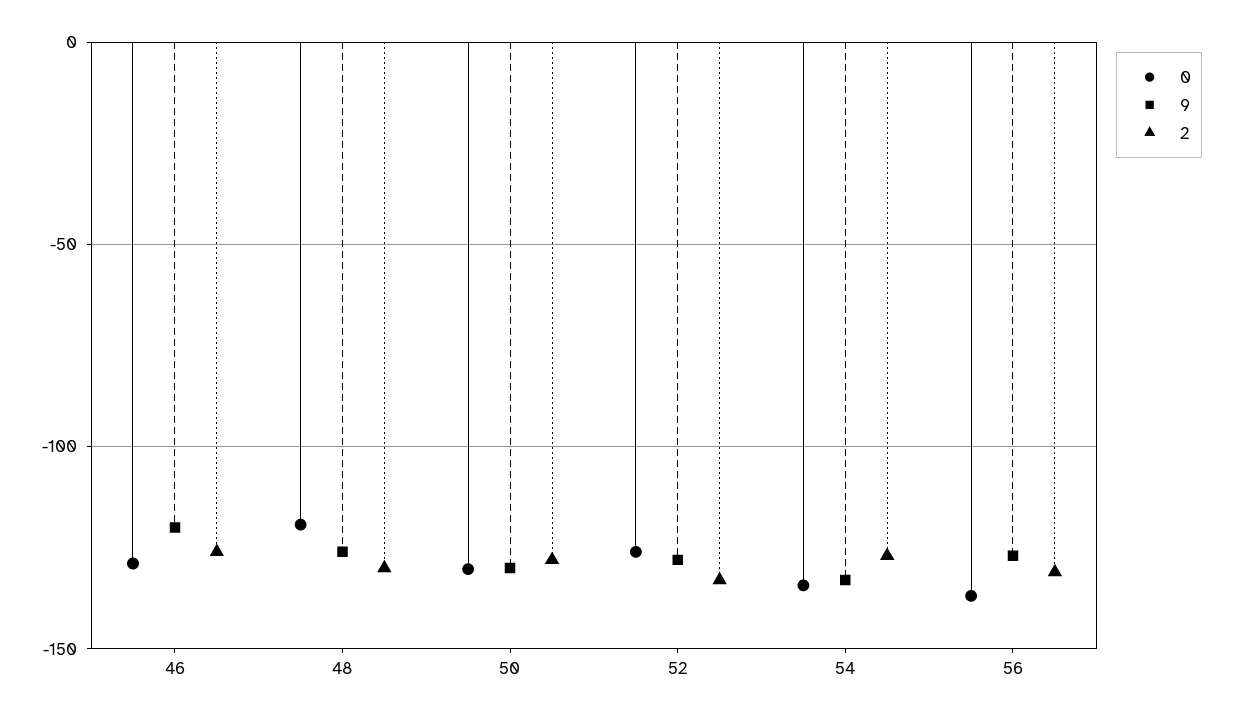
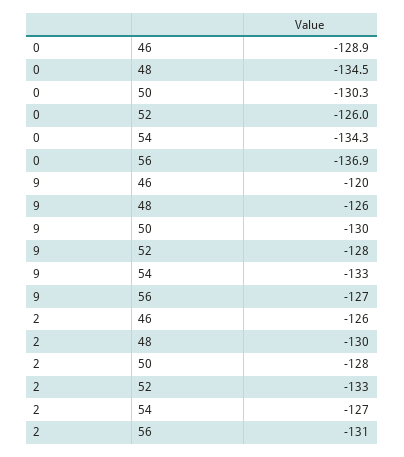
0, 48: -120 -> -134.5

